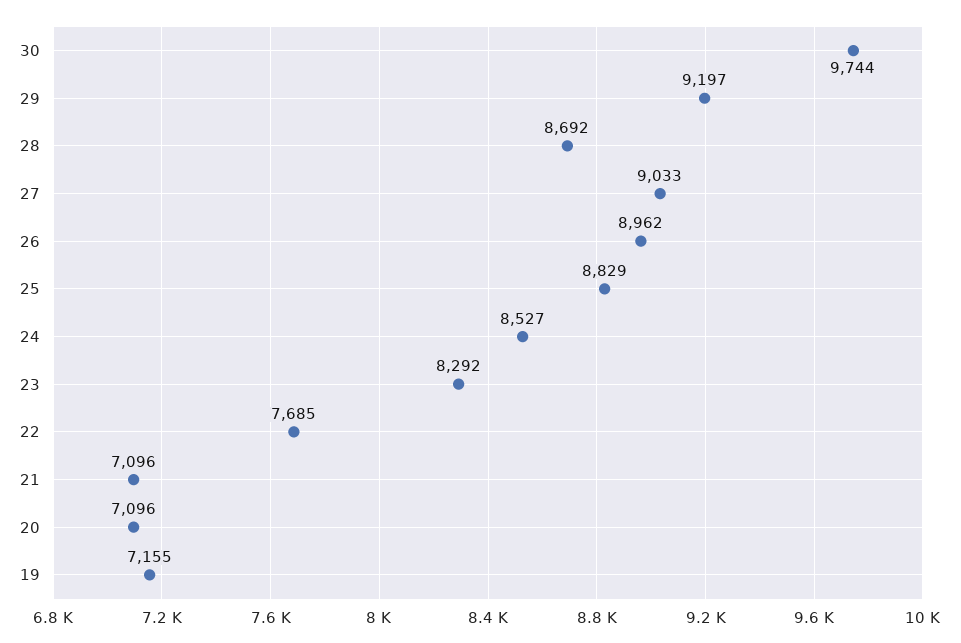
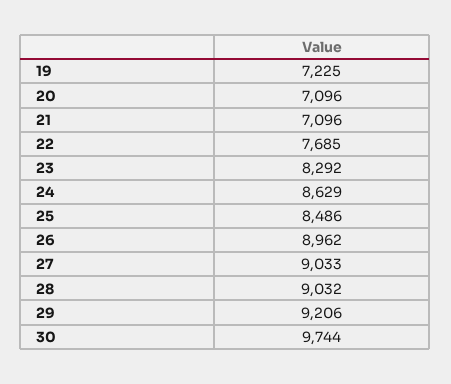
29: 9197 -> 9206
28: 8692 -> 9032
25: 8829 -> 8486
24: 8527 -> 8629
19: 7155 -> 7225

